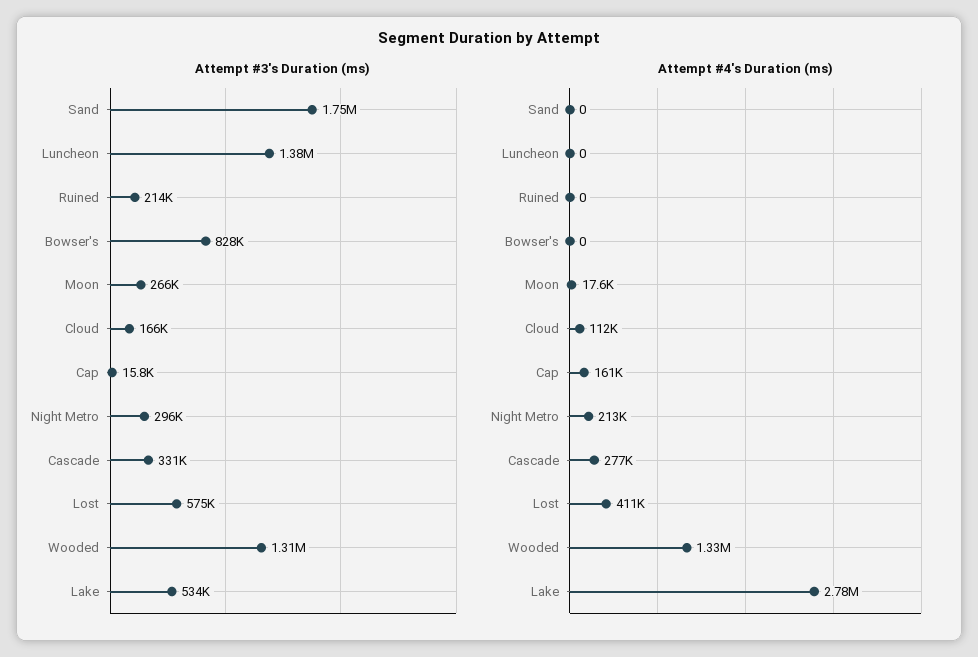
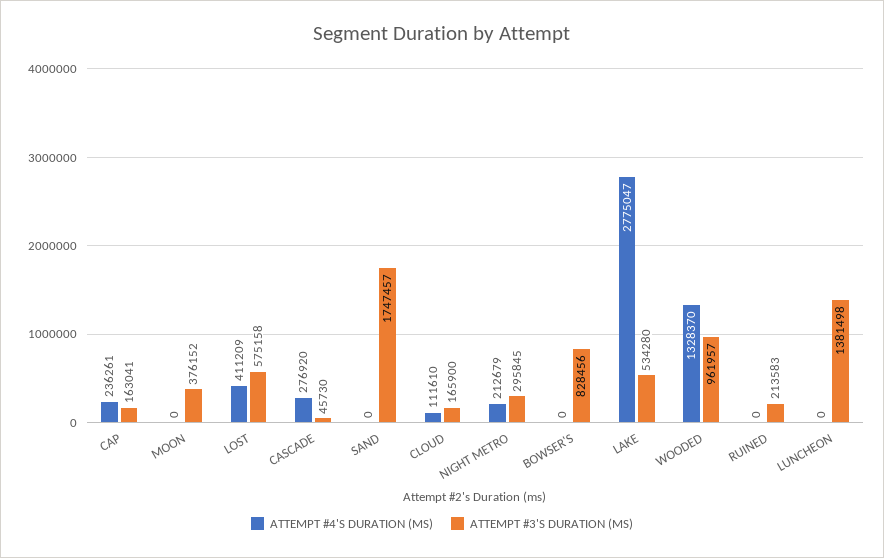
Attempt #3's Duration (ms), Moon: 266000 -> 376152
Attempt #3's Duration (ms), Cap: 15800 -> 163041
Attempt #3's Duration (ms), Cascade: 331000 -> 45730
Attempt #3's Duration (ms), Wooded: 1310000 -> 961957
Attempt #4's Duration (ms), Moon: 17600 -> 0
Attempt #4's Duration (ms), Cap: 161000 -> 236261

